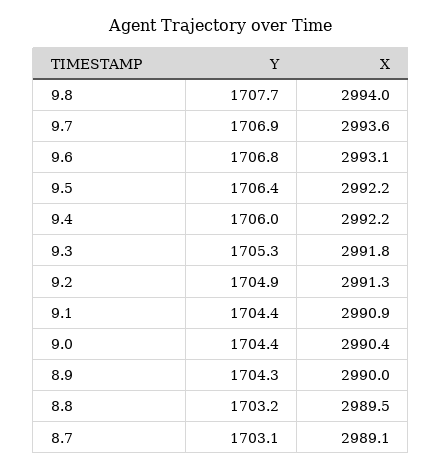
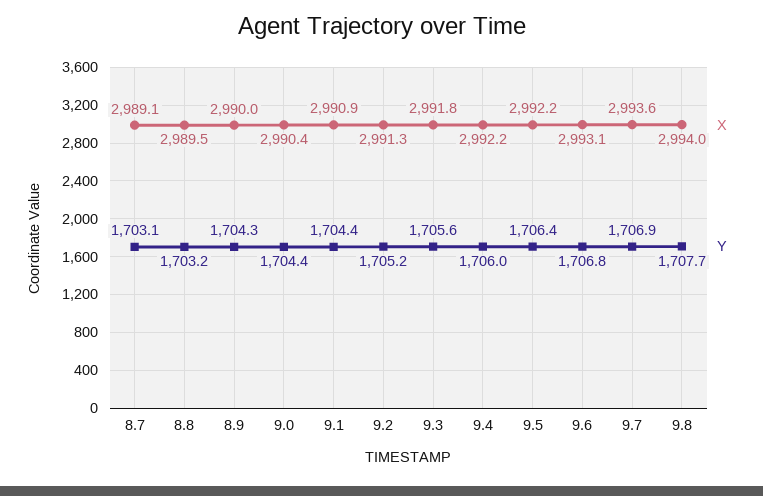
Y, 9.3: 1705.3 -> 1705.6
Y, 9.2: 1704.9 -> 1705.2

